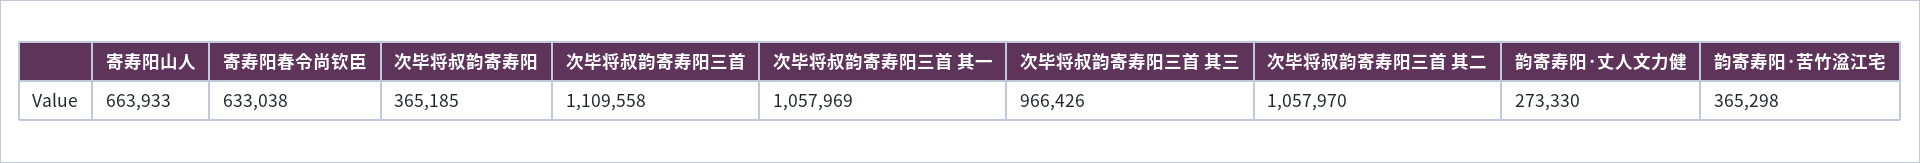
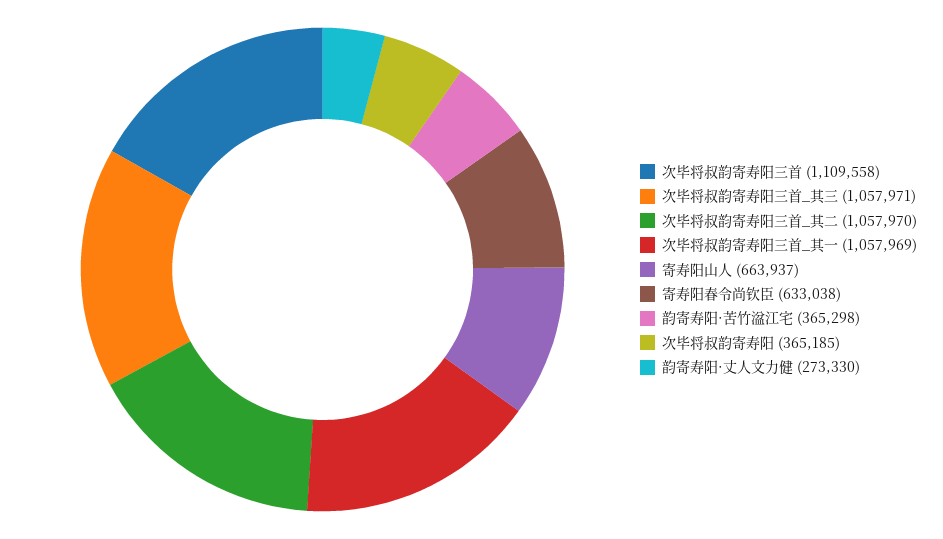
寄寿阳山人: 663933 -> 663937
次毕将叔韵寄寿阳三首 其三: 966426 -> 1057971

